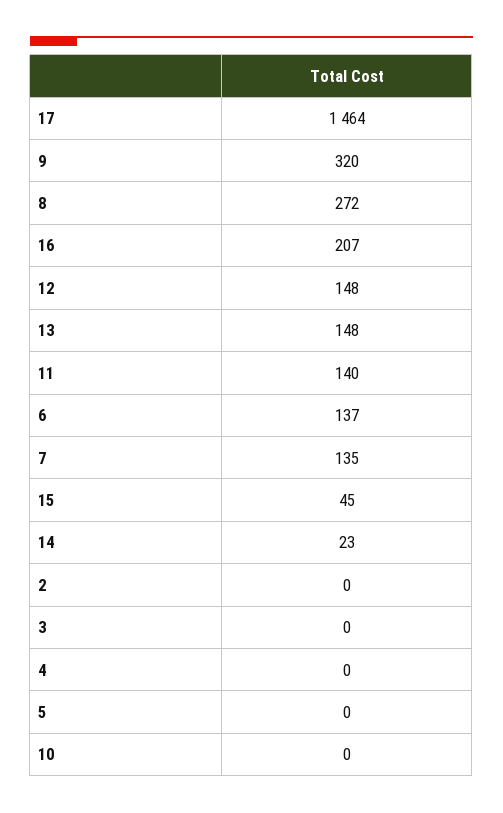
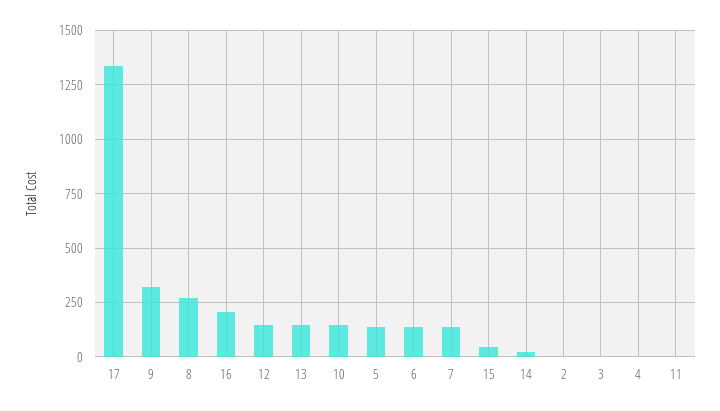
17: 1464 -> 1350
11: 140 -> 0
5: 0 -> 150
10: 0 -> 150

